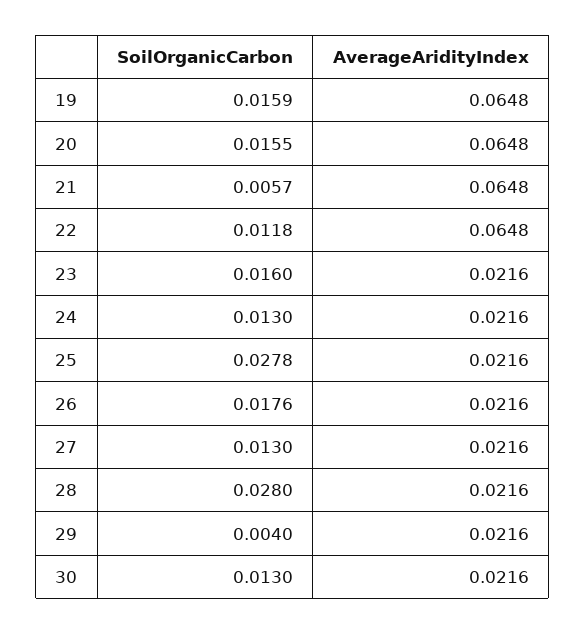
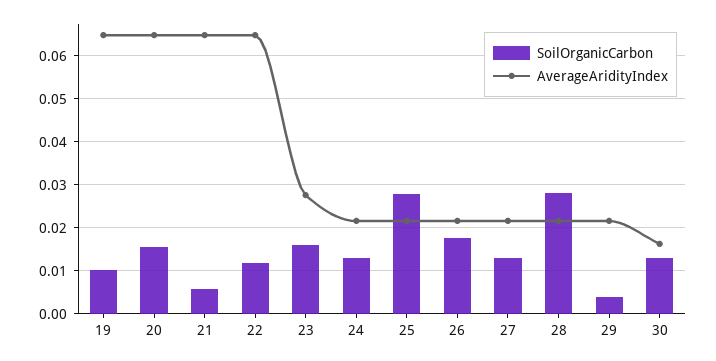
SoilOrganicCarbon, 19: 0.0159 -> 0.01
AverageAridityIndex, 23: 0.0216 -> 0.028
AverageAridityIndex, 30: 0.0216 -> 0.016

